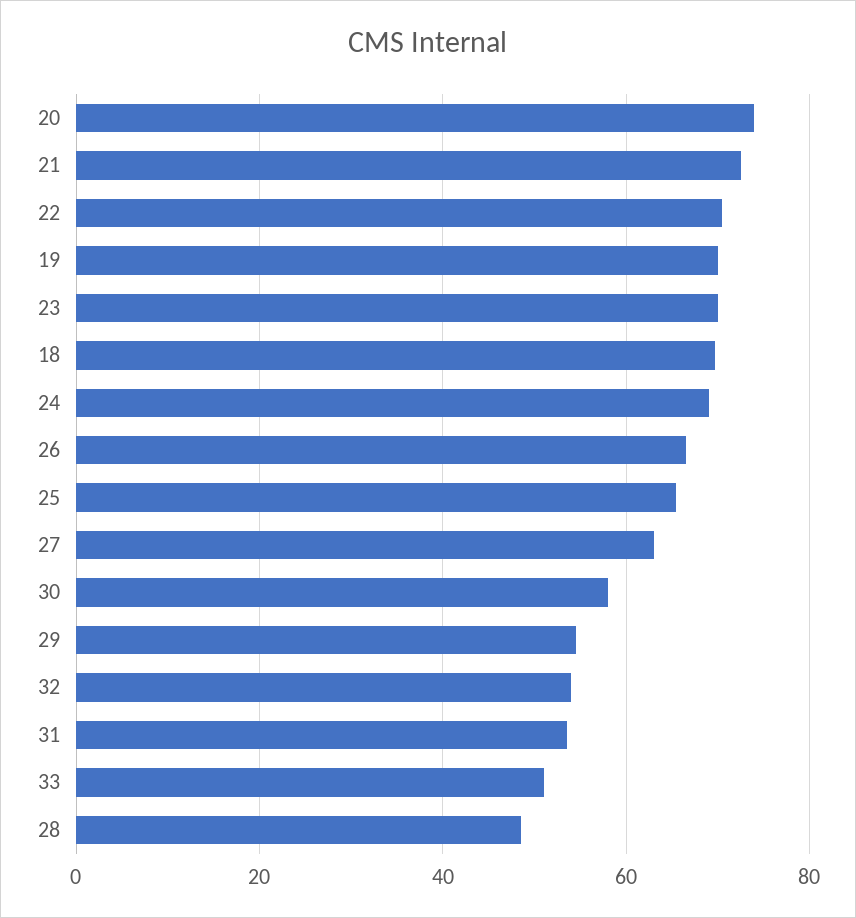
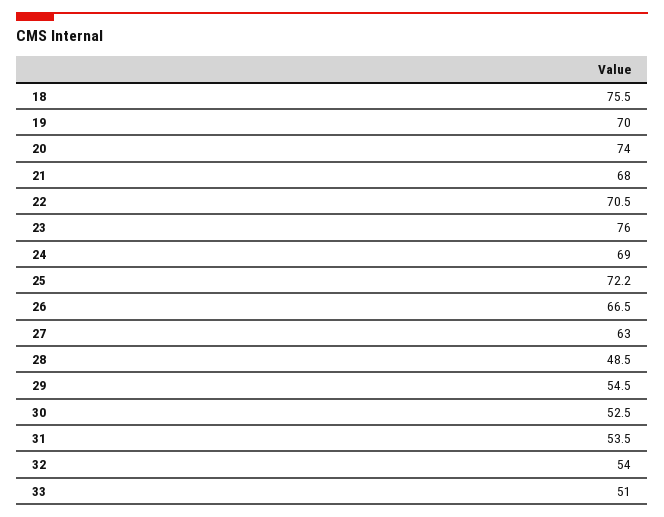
21: 72 -> 68
23: 70 -> 76
18: 70 -> 75.5
25: 66 -> 72.2
30: 58 -> 52.5

